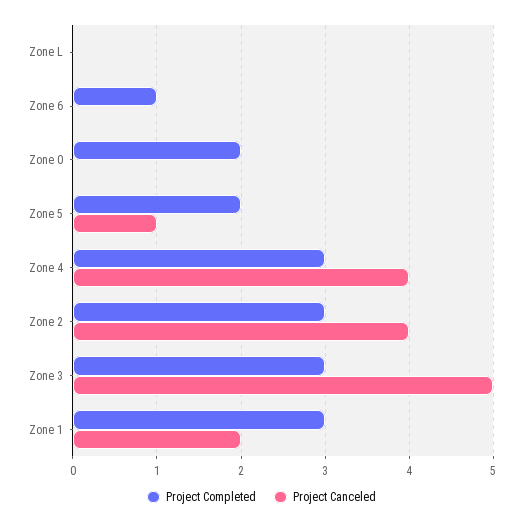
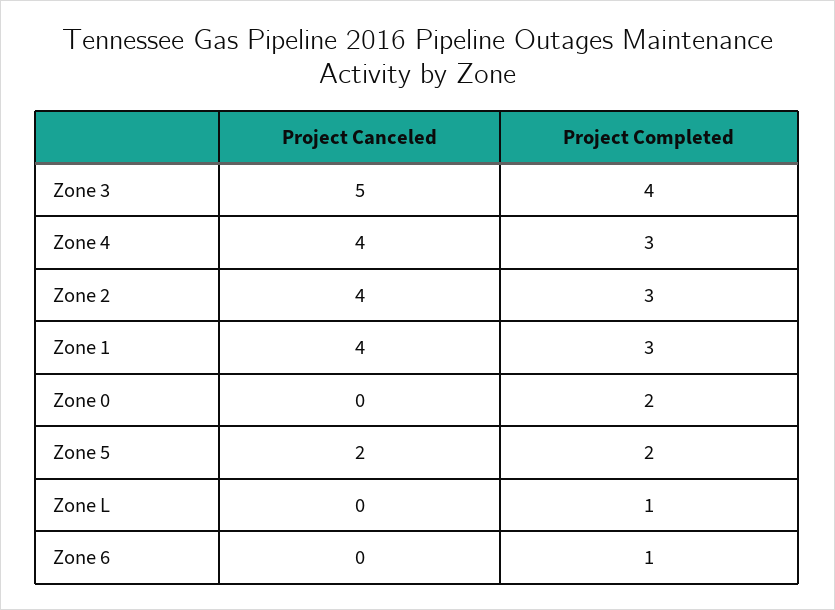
Project Completed, Zone L: 0 -> 1
Project Canceled, Zone 5: 1 -> 2
Project Completed, Zone 3: 3 -> 4
Project Canceled, Zone 1: 2 -> 4

